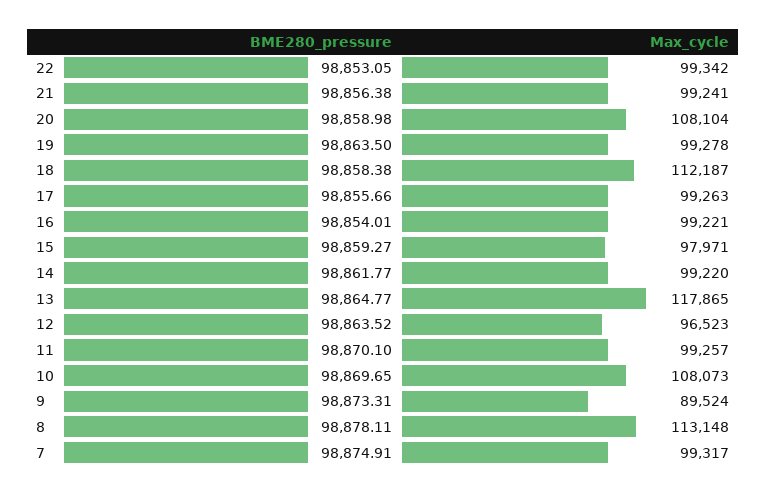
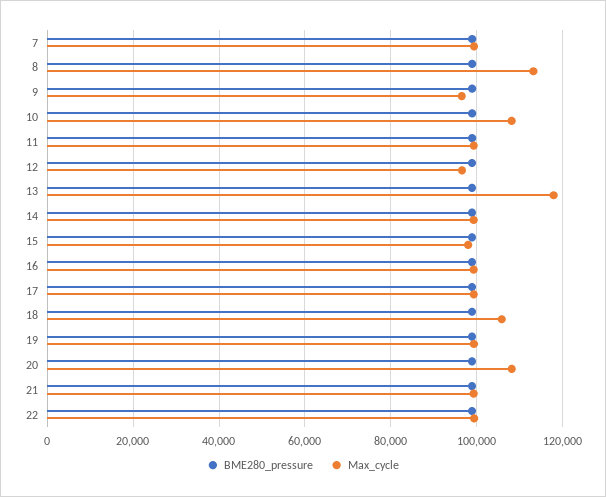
Max_cycle, 18: 112187 -> 106000
Max_cycle, 9: 89524 -> 96000

